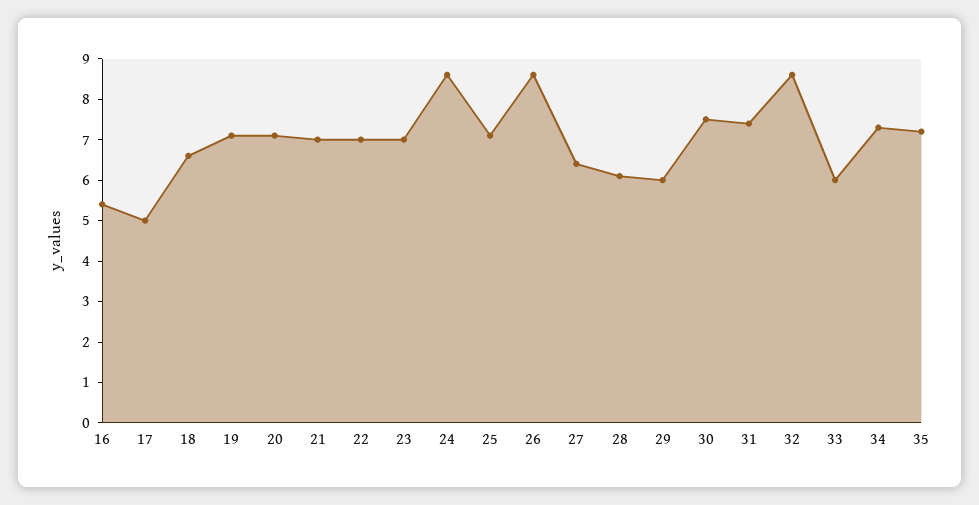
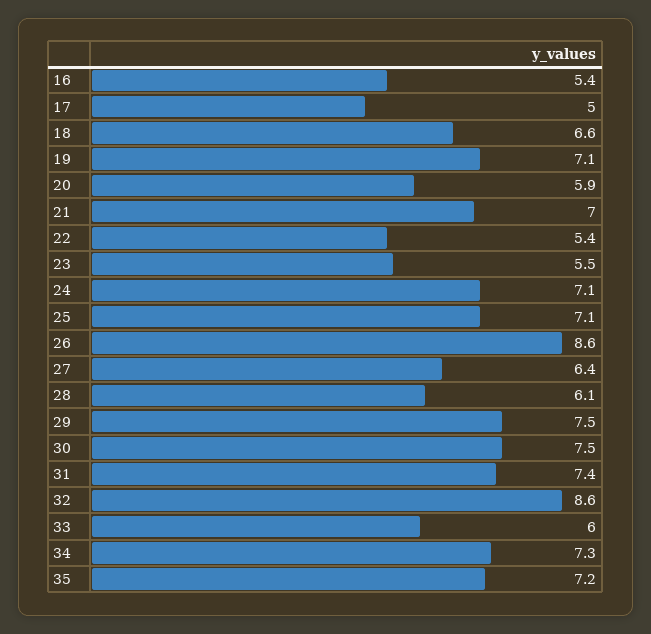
20: 7 -> 5.9
22: 7 -> 5.4
23: 7 -> 5.5
24: 8.5 -> 7.1
29: 6 -> 7.5

